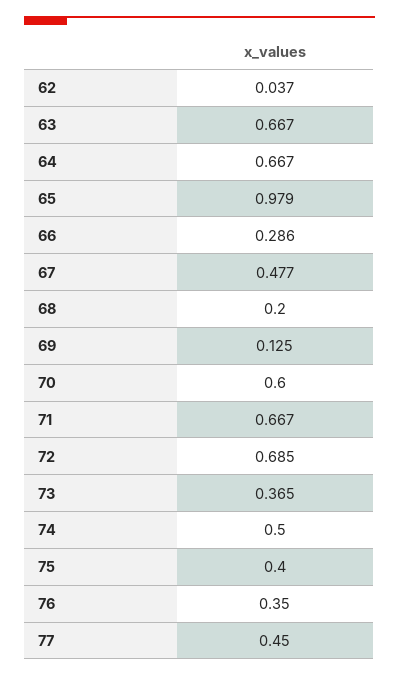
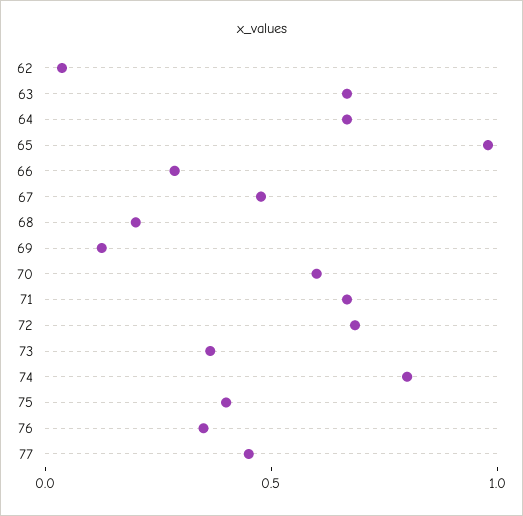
74: 0.5 -> 0.8

